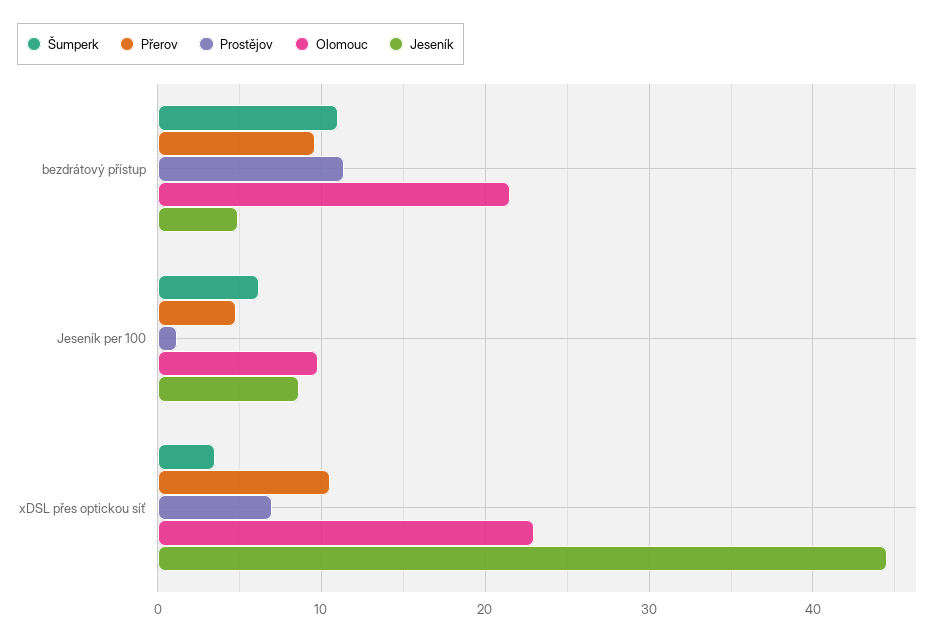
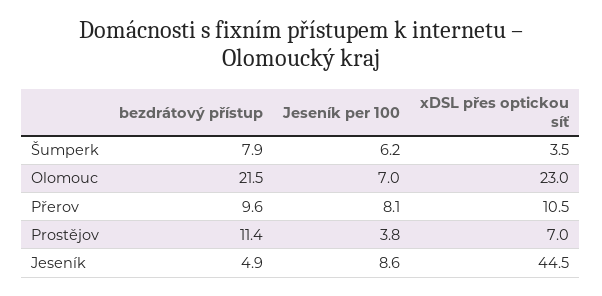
Šumperk, bezdrátový přístup: 11 -> 7.9
Přerov, Jeseník per 100: 5 -> 8.1
Prostějov, Jeseník per 100: 1 -> 3.8
Olomouc, Jeseník per 100: 10 -> 7

